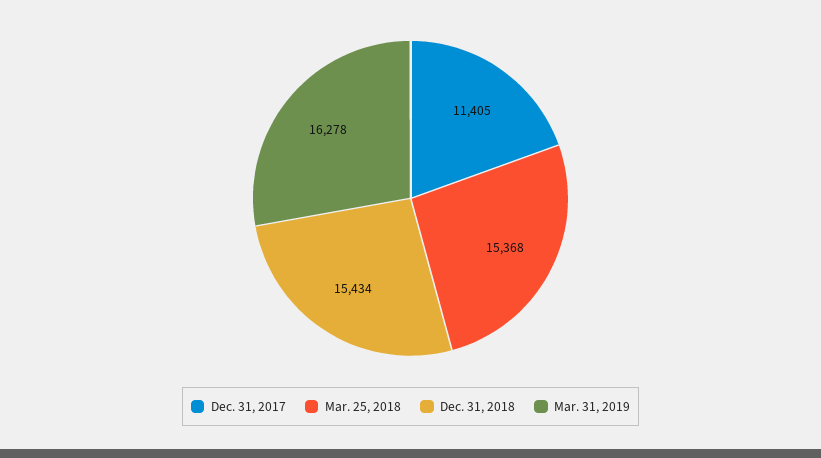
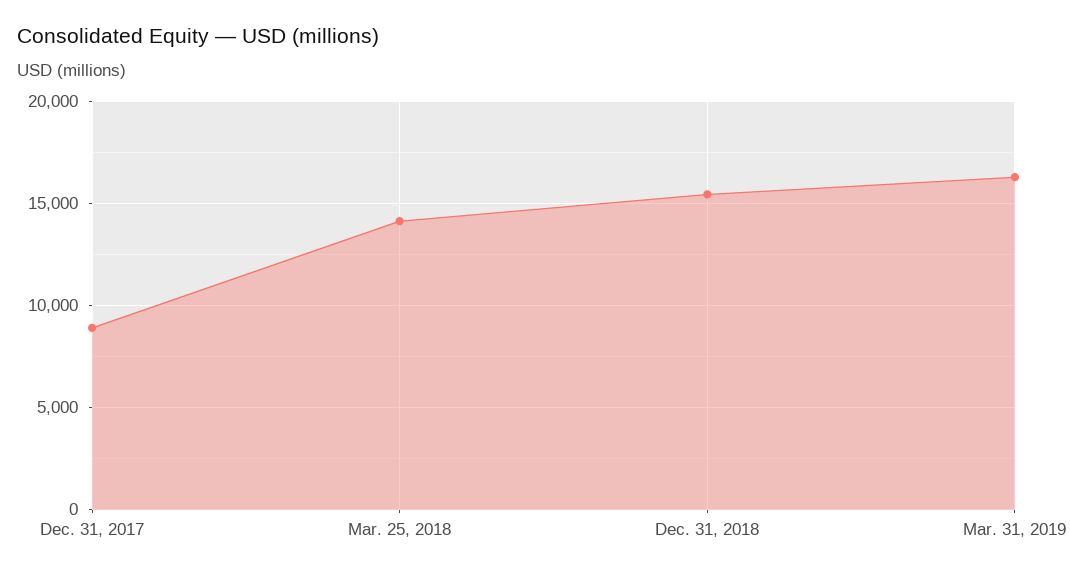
Dec. 31, 2017: 11405 -> 9000
Mar. 25, 2018: 15368 -> 14000

